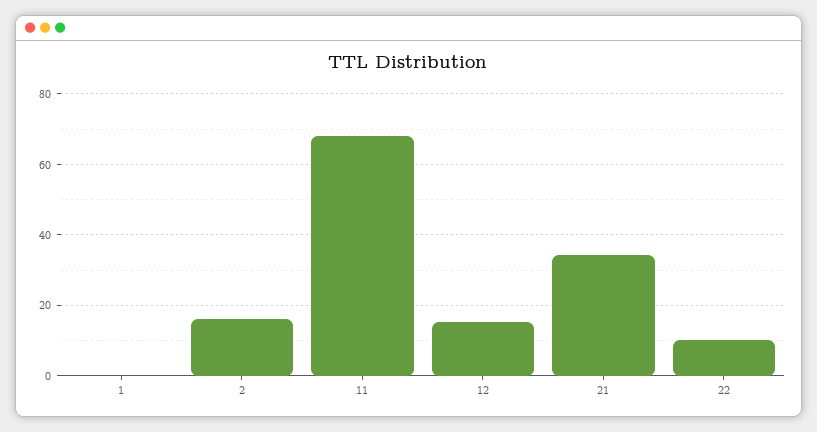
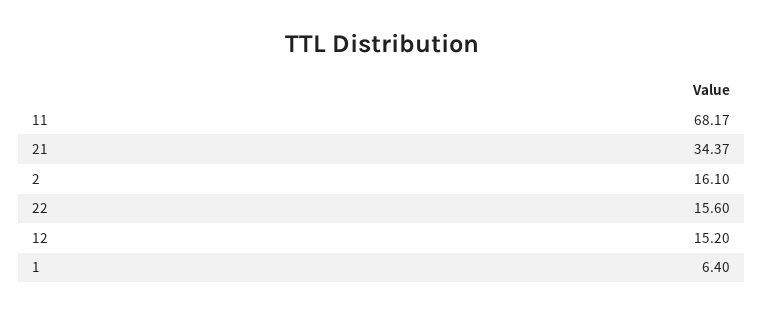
1: 0 -> 6.4
22: 10 -> 15.6

